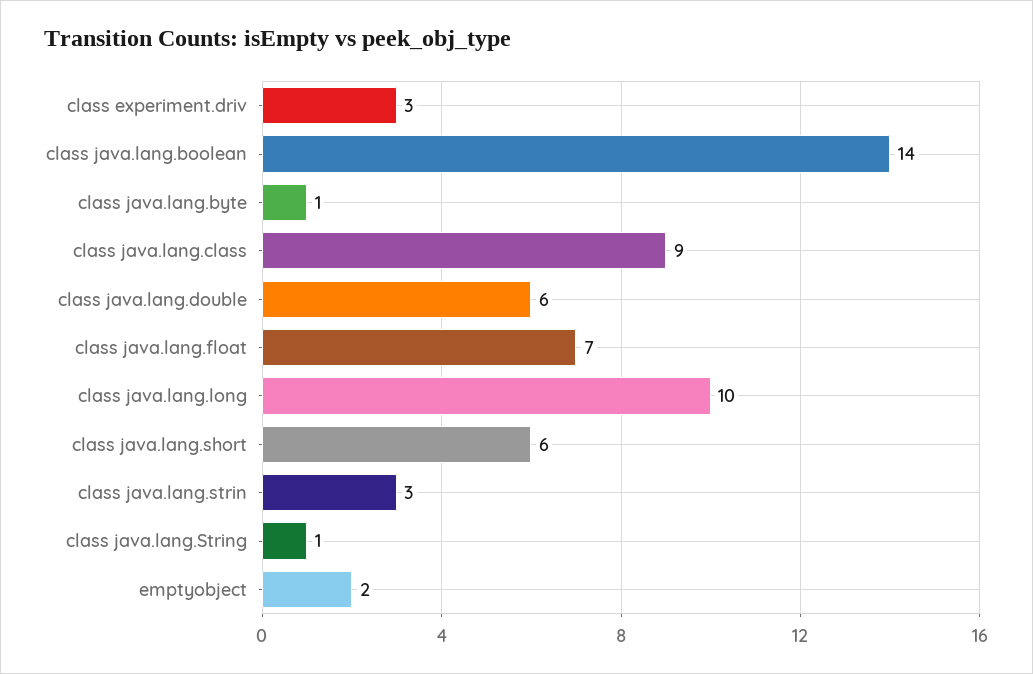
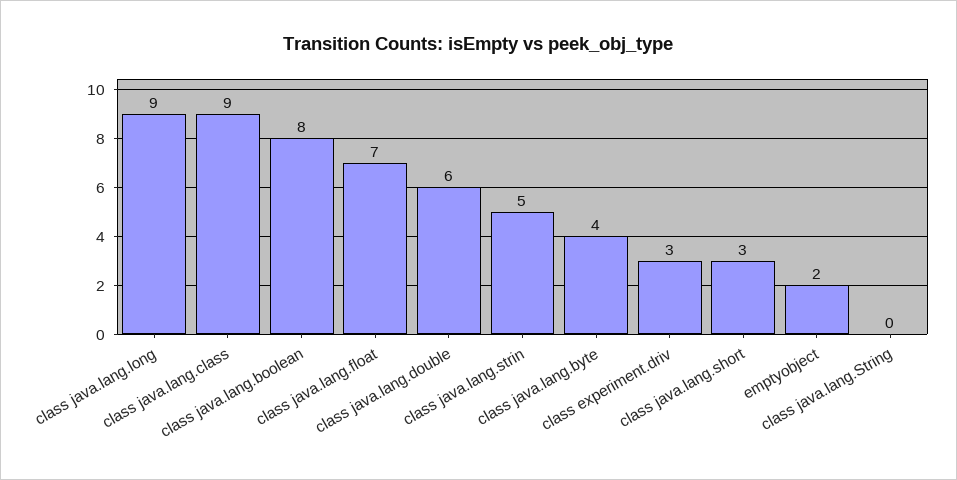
class java.lang.boolean: 14 -> 8
class java.lang.byte: 1 -> 4
class java.lang.long: 10 -> 9
class java.lang.short: 6 -> 3
class java.lang.strin: 3 -> 5
class java.lang.String: 1 -> 0

